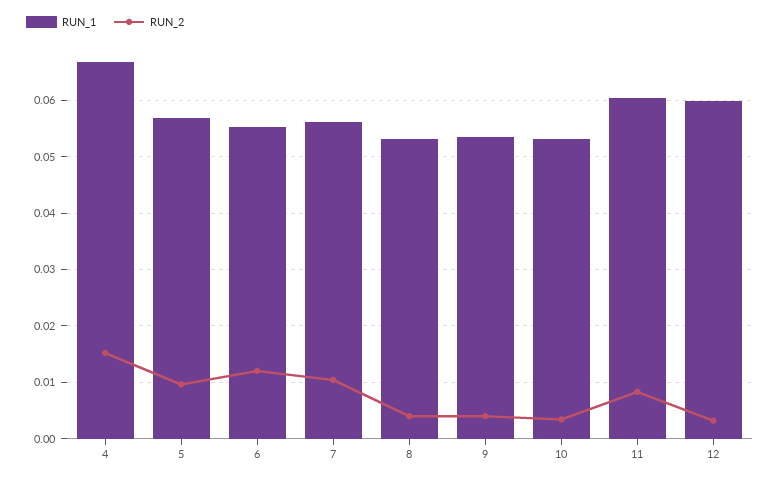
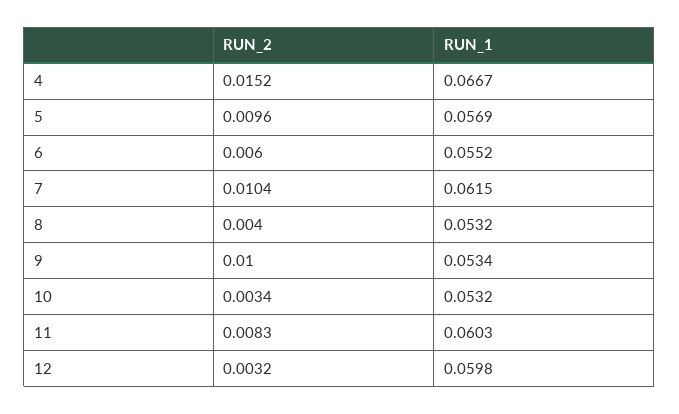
RUN_2, 6: 0.012 -> 0.006
RUN_1, 7: 0.056 -> 0.0615
RUN_2, 9: 0.004 -> 0.01

